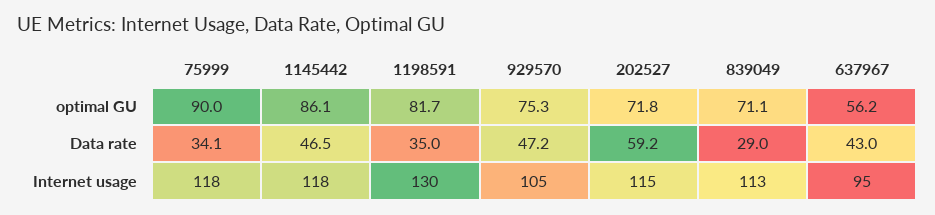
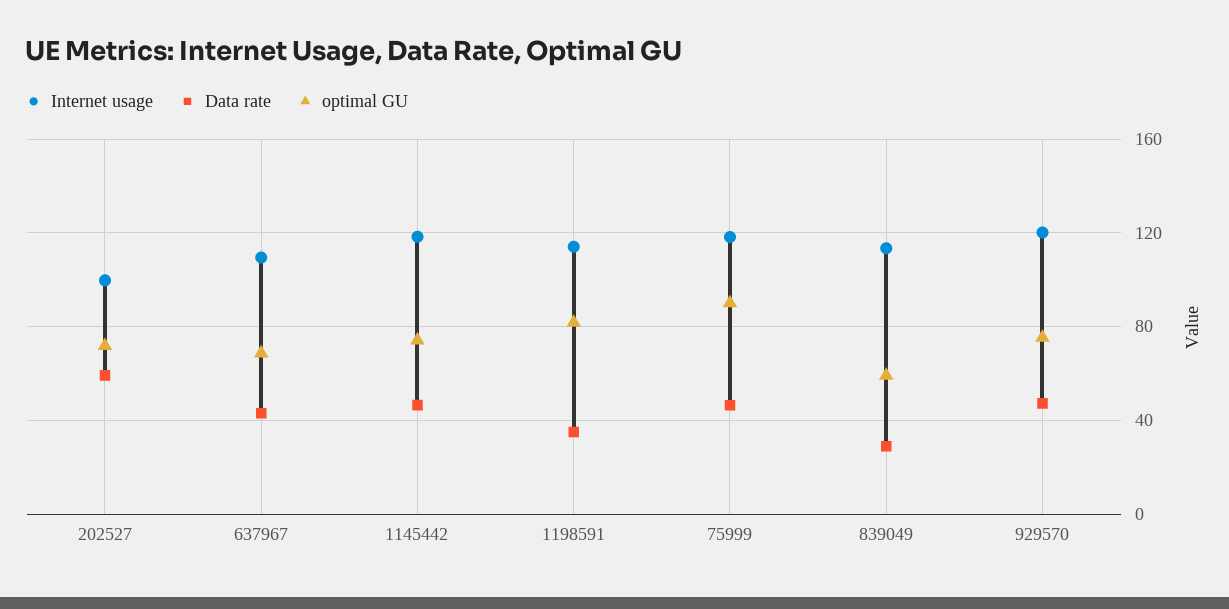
optimal GU, 1145442: 86.1 -> 75
optimal GU, 839049: 71.1 -> 60
optimal GU, 637967: 56.2 -> 70
Data rate, 75999: 34.1 -> 45
Internet usage, 1198591: 130 -> 115
Internet usage, 929570: 105 -> 120
Internet usage, 202527: 115 -> 100
Internet usage, 637967: 95 -> 110

